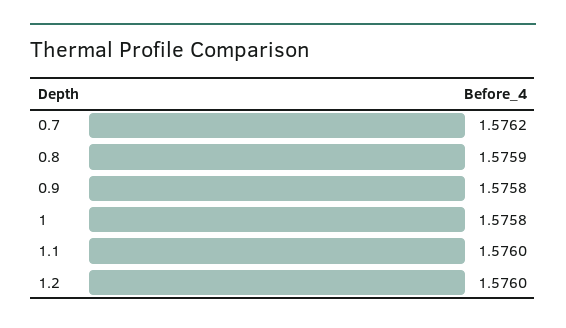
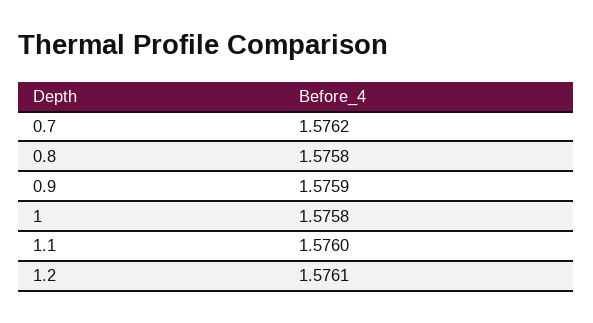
0.8: 1.5759 -> 1.5758
0.9: 1.5758 -> 1.5759
1.2: 1.576 -> 1.5761

